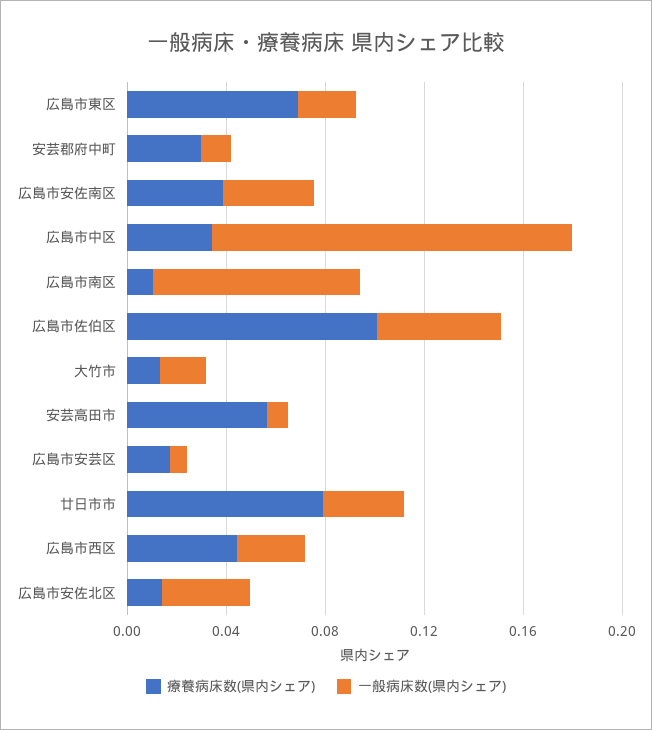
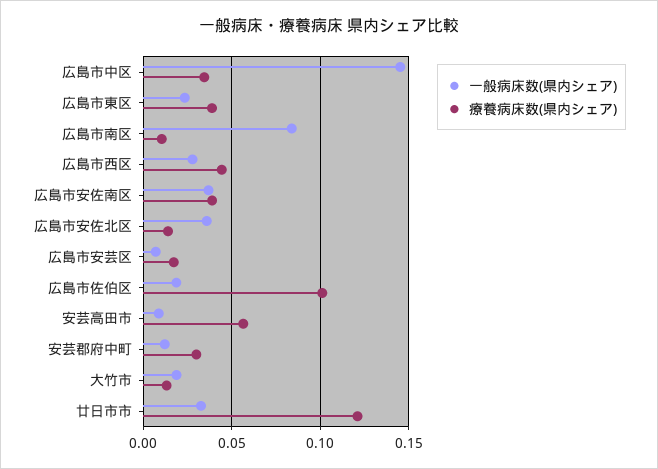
療養病床数(県内シェア), 広島市東区: 0.07 -> 0.04
一般病床数(県内シェア), 広島市佐伯区: 0.05 -> 0.02
療養病床数(県内シェア), 廿日市市: 0.08 -> 0.12

